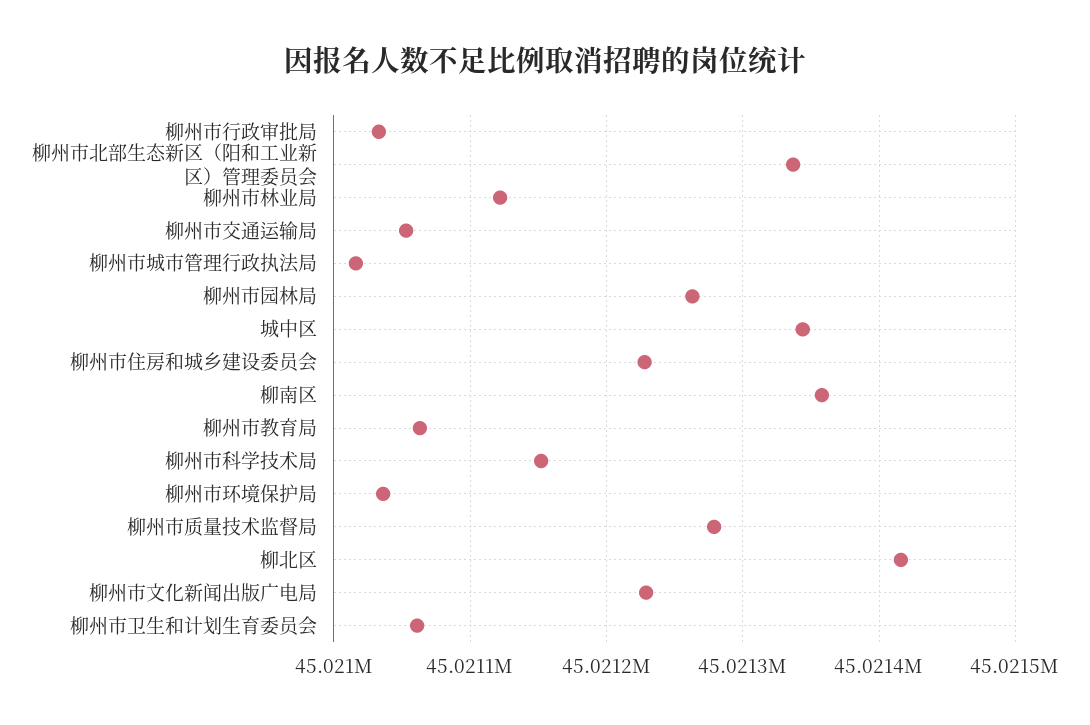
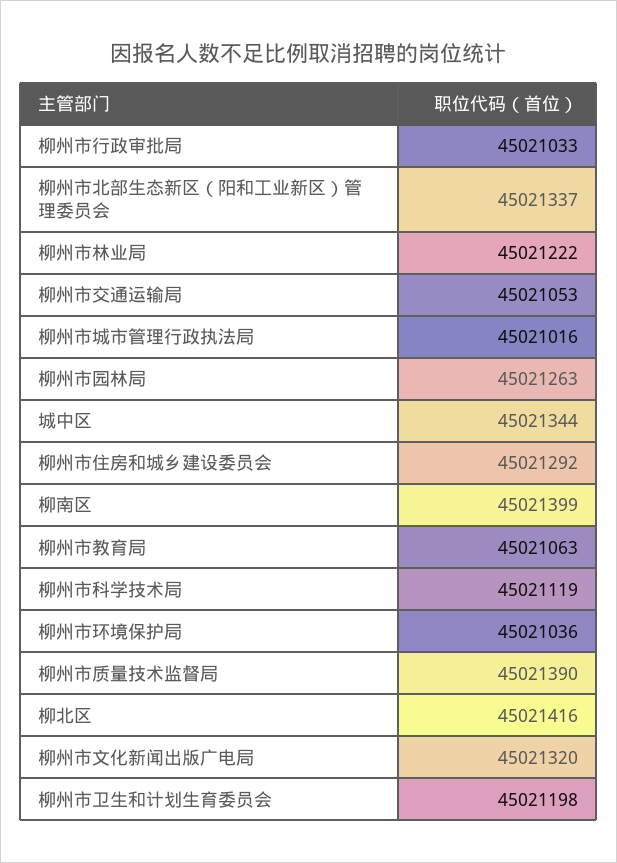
柳州市林业局: 45021120 -> 45021222
柳州市住房和城乡建设委员会: 45021230 -> 45021292
柳南区: 45021360 -> 45021399
柳州市科学技术局: 45021150 -> 45021119
柳州市质量技术监督局: 45021280 -> 45021390
柳州市文化新闻出版广电局: 45021230 -> 45021320
柳州市卫生和计划生育委员会: 45021060 -> 45021198

